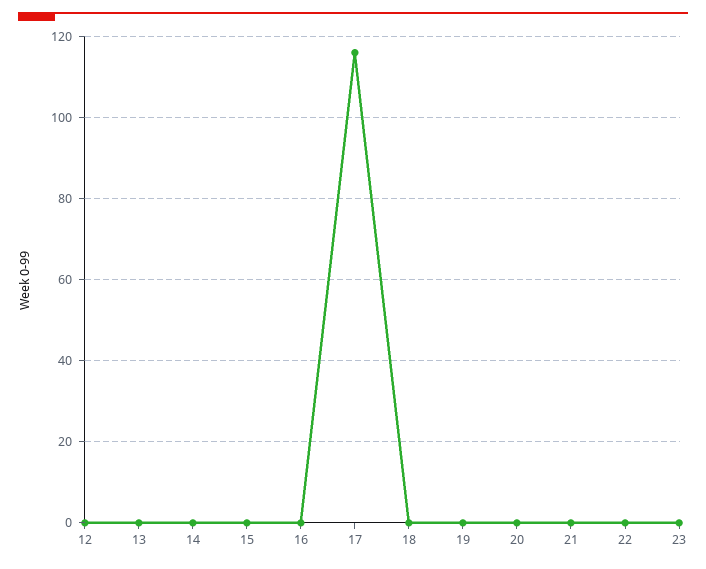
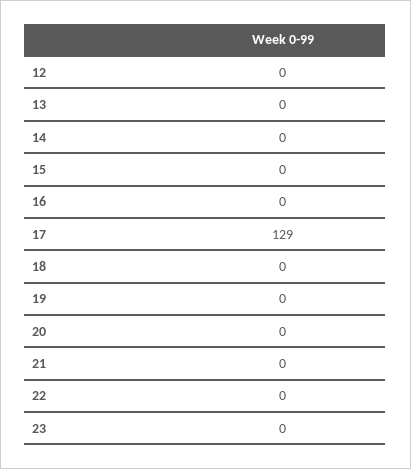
17: 115 -> 129

